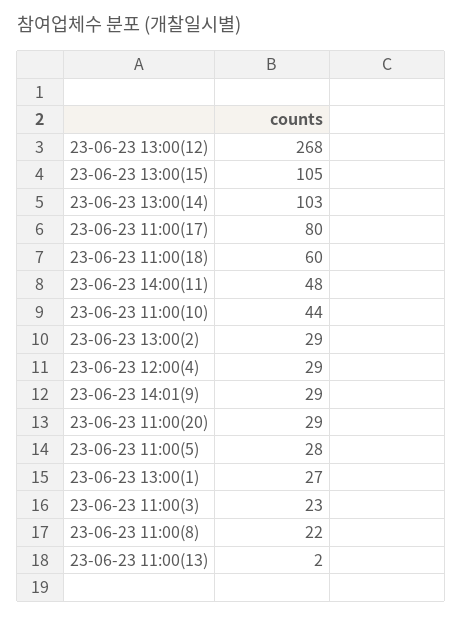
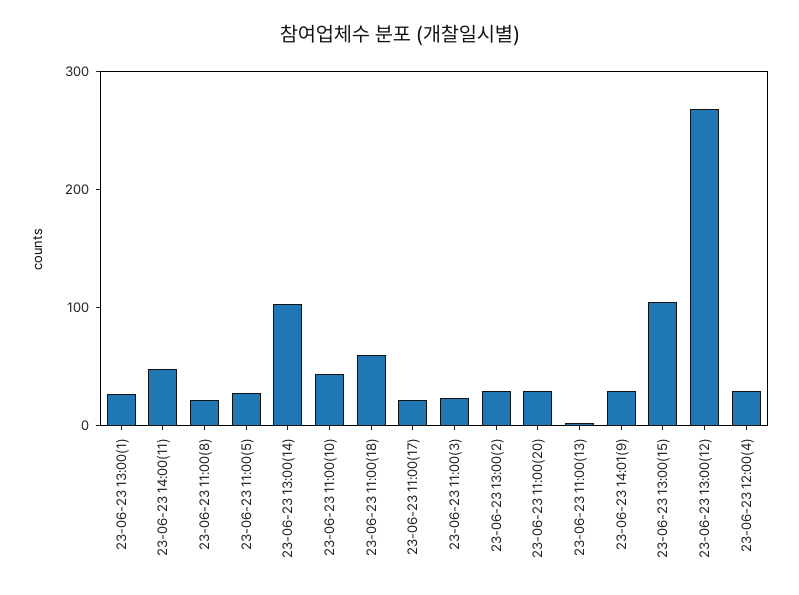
23-06-23 11:00(17): 80 -> 20

